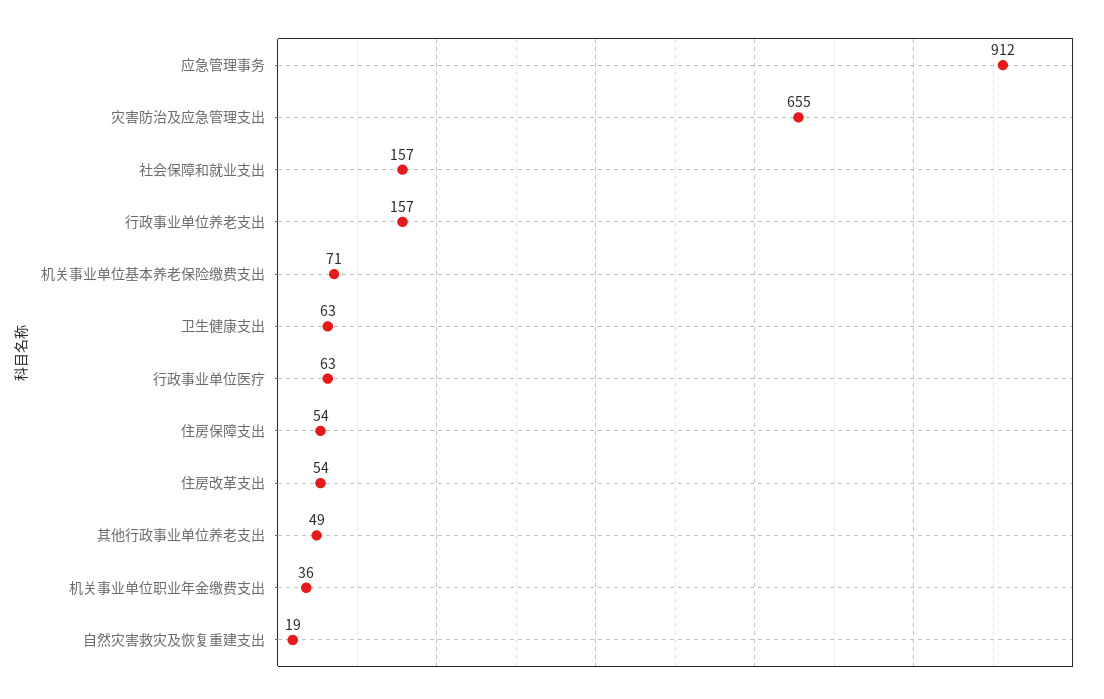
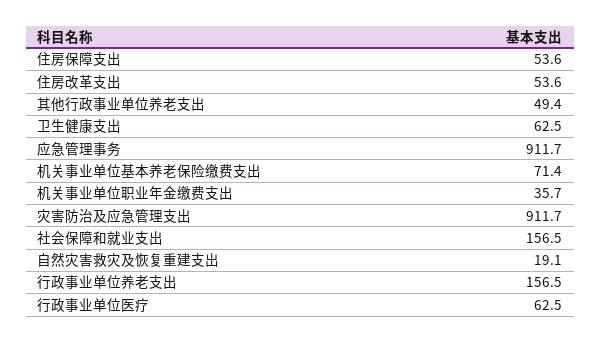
灾害防治及应急管理支出: 655 -> 911.7

